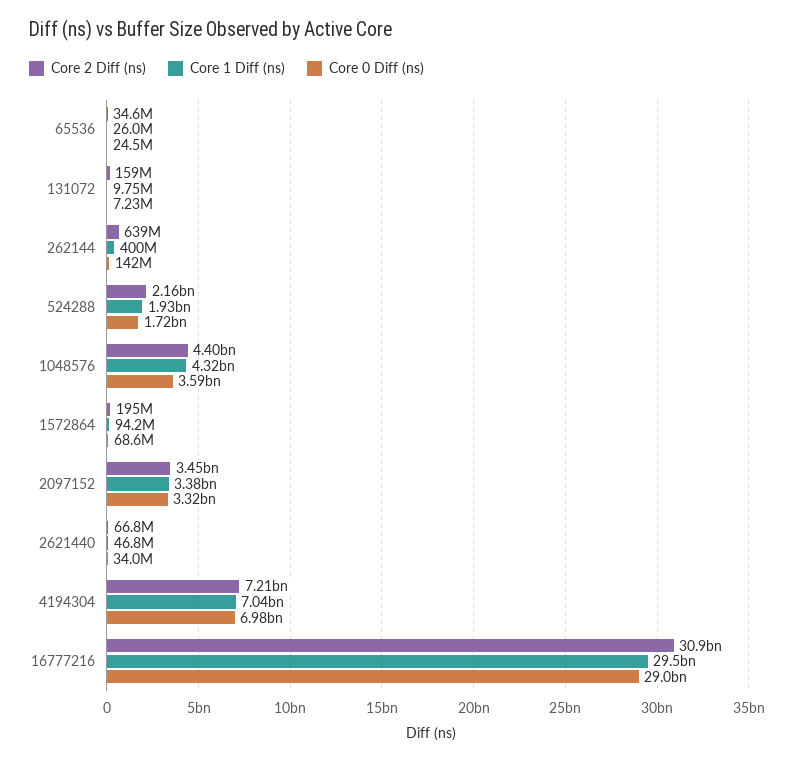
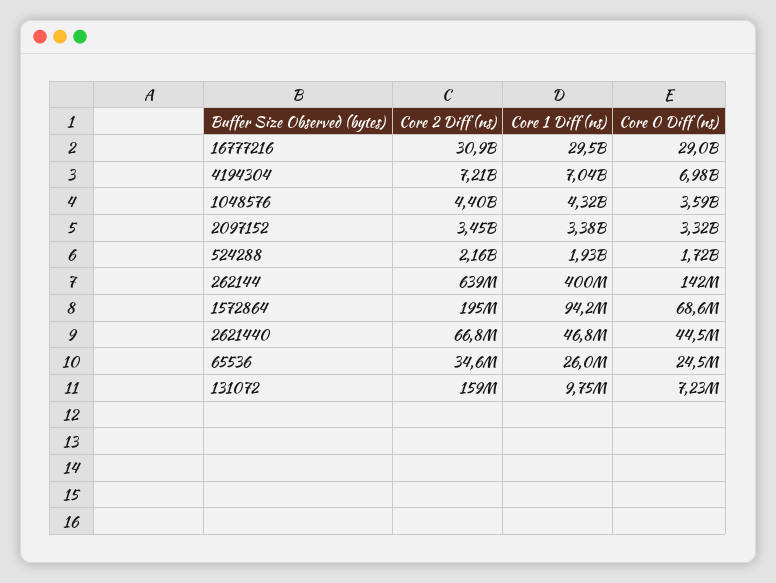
Core 0 Diff (ns), 2621440: 34000000 -> 44500000

